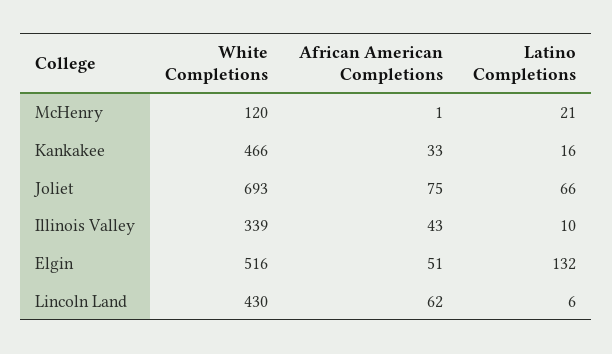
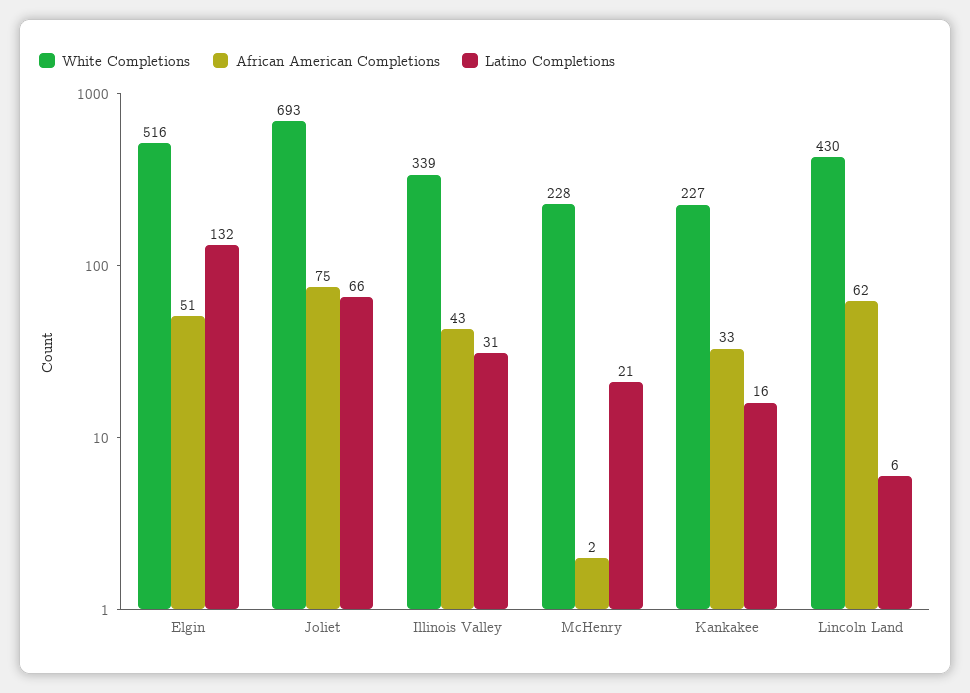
White Completions, McHenry: 120 -> 228
African American Completions, McHenry: 1 -> 2
White Completions, Kankakee: 466 -> 227
Latino Completions, Illinois Valley: 10 -> 31

